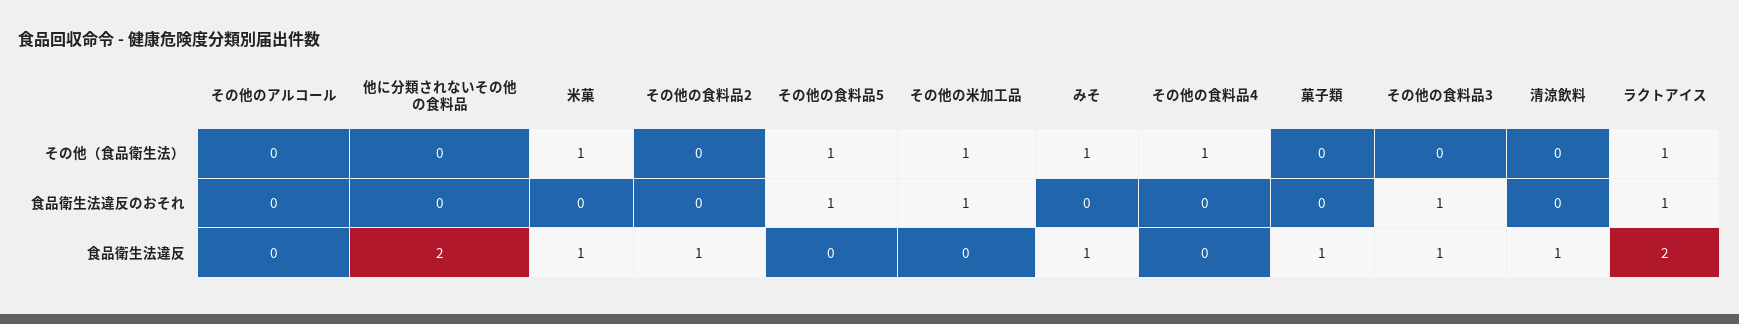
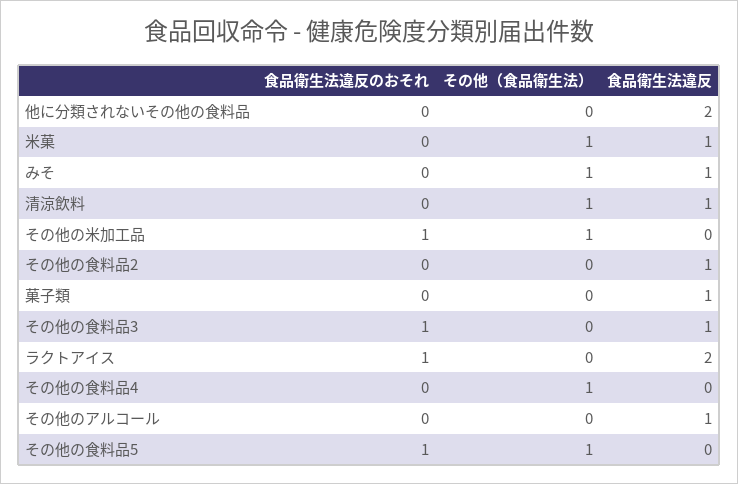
清涼飲料, その他（食品衛生法）: 0 -> 1
ラクトアイス, その他（食品衛生法）: 1 -> 0
その他のアルコール, 食品衛生法違反: 0 -> 1

